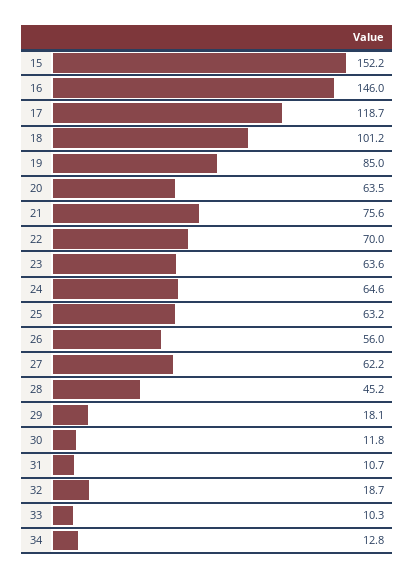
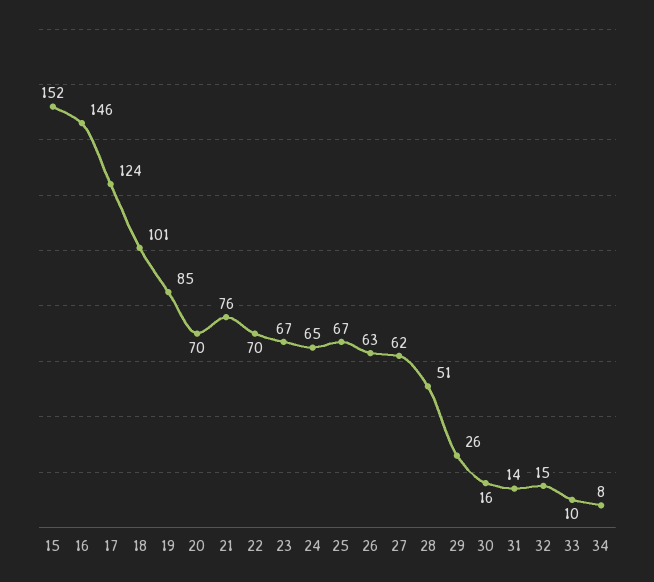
17: 118.7 -> 124
20: 63.5 -> 70
23: 63.6 -> 67
25: 63.2 -> 67
26: 56 -> 63
28: 45.2 -> 51
29: 18.1 -> 26
30: 11.8 -> 16
31: 10.7 -> 14
32: 18.7 -> 15
34: 12.8 -> 8

